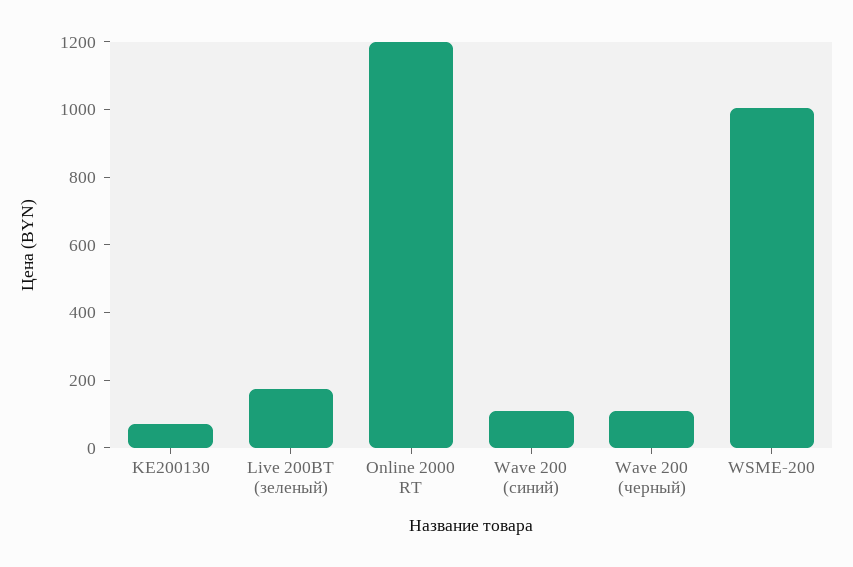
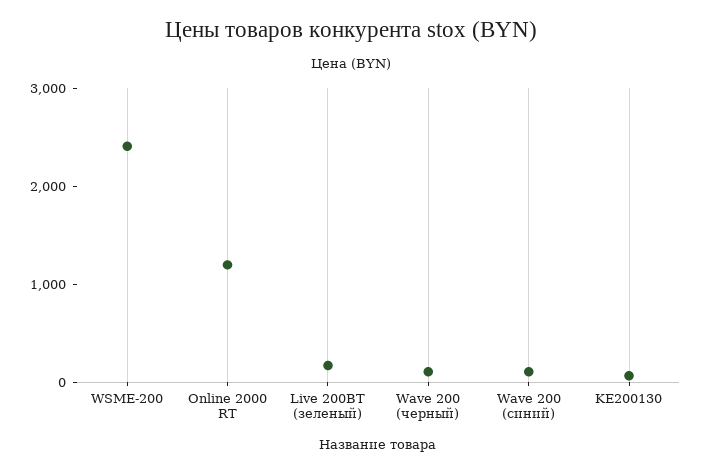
WSME-200: 1000 -> 2400

